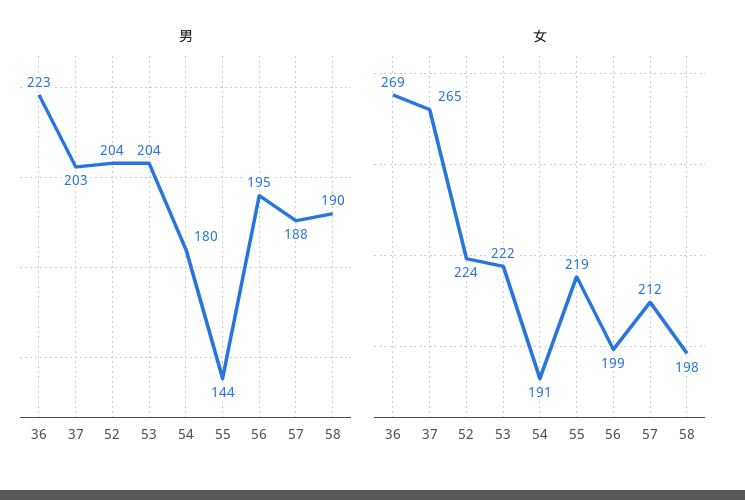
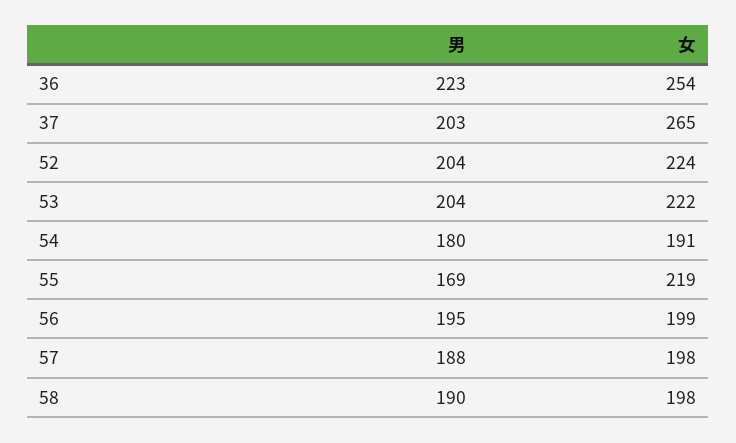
男, 55: 144 -> 169
女, 36: 269 -> 254
女, 57: 212 -> 198

